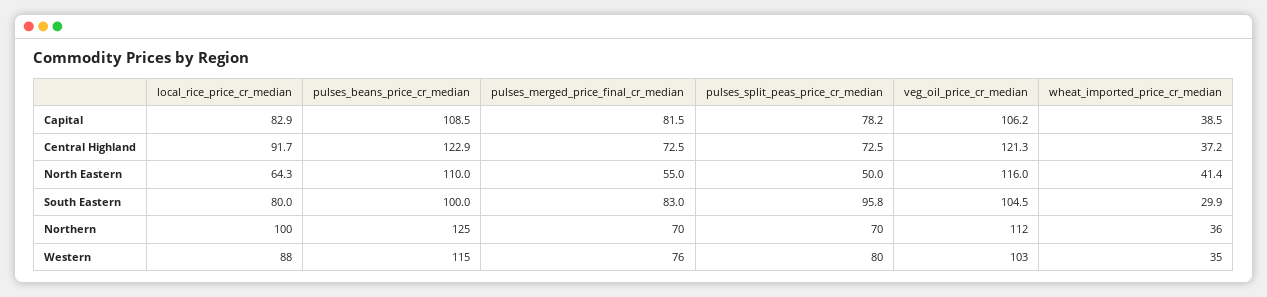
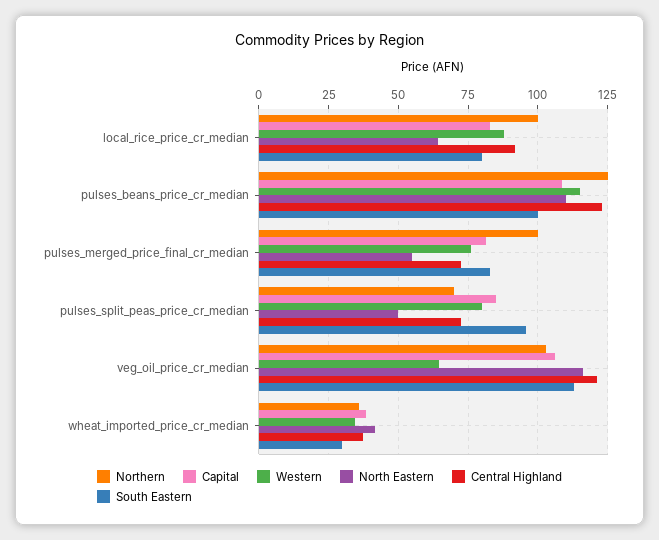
Capital, pulses_split_peas_price_cr_median: 78.2 -> 85
South Eastern, veg_oil_price_cr_median: 104.5 -> 112.5
Northern, pulses_merged_price_final_cr_median: 70 -> 100
Northern, veg_oil_price_cr_median: 112 -> 102.5
Western, veg_oil_price_cr_median: 103 -> 65

